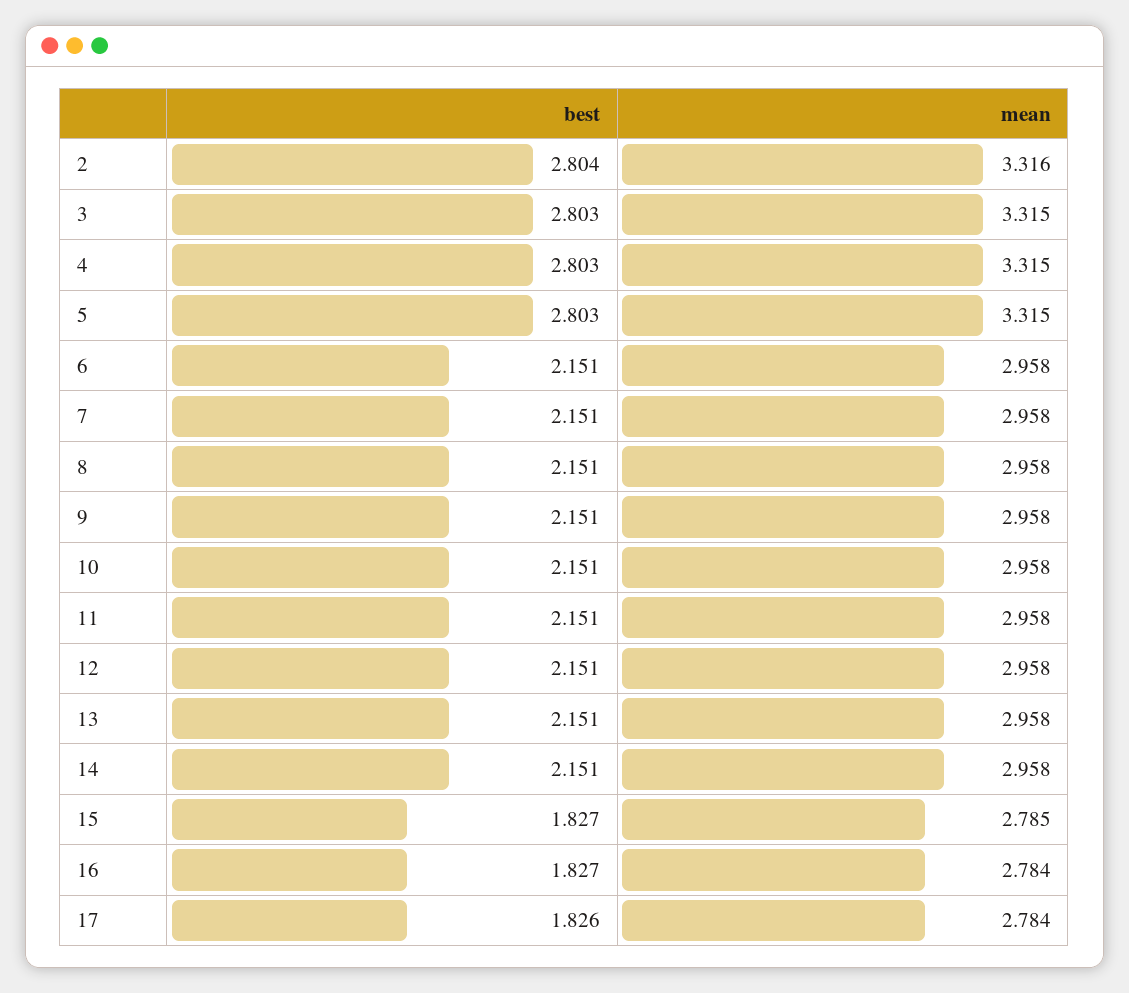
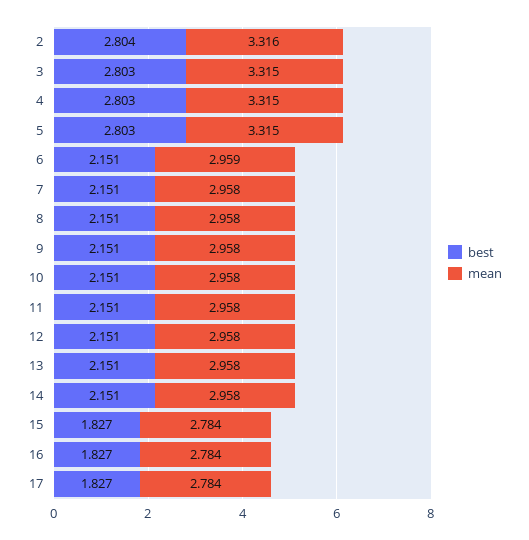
mean, 6: 2.958 -> 2.959
mean, 15: 2.785 -> 2.784
best, 17: 1.826 -> 1.827

